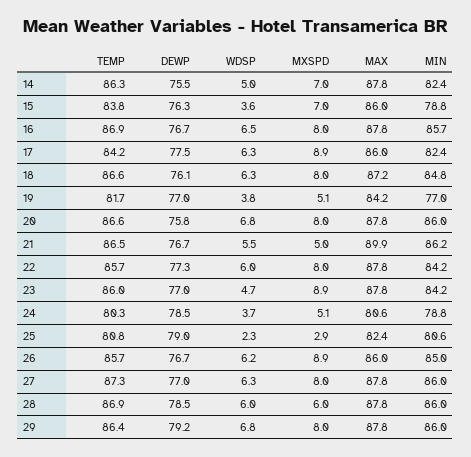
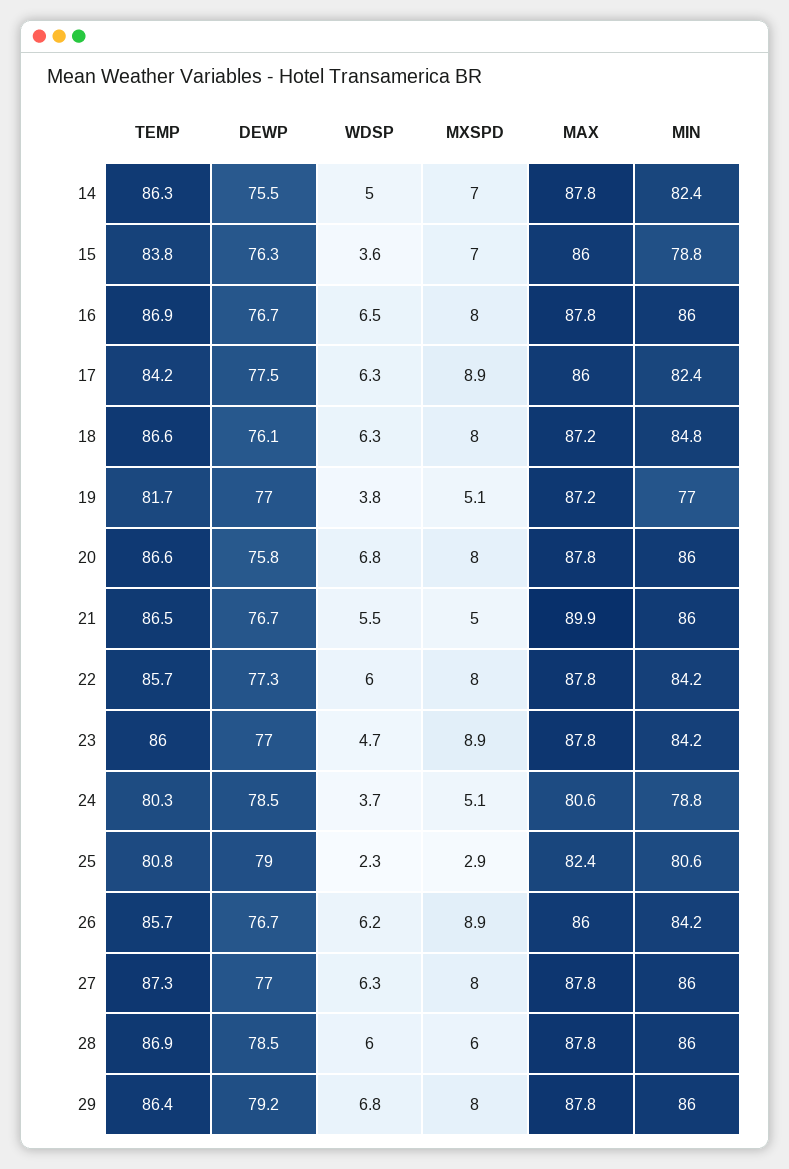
MIN, 16: 85.7 -> 86
MAX, 19: 84.2 -> 87.2
MIN, 21: 86.2 -> 86
MIN, 26: 85 -> 84.2

